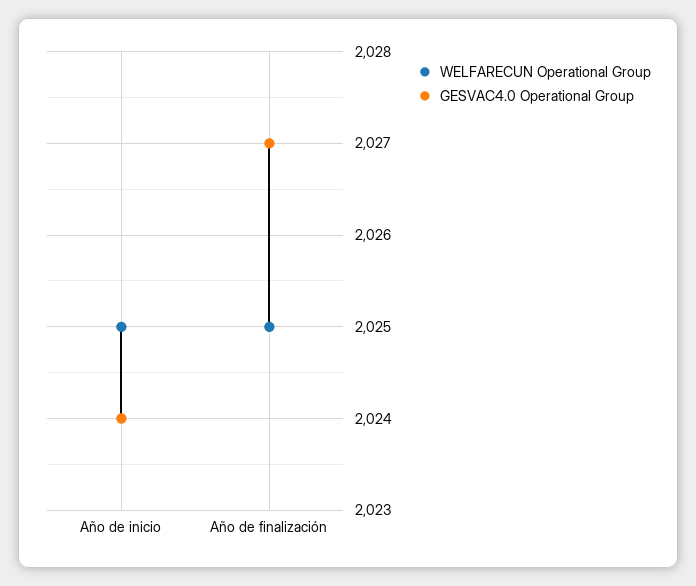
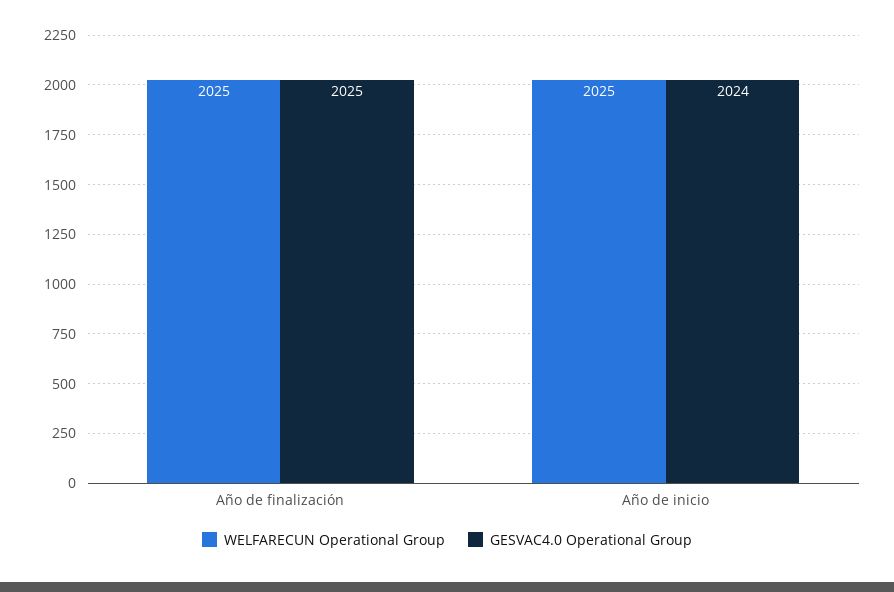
GESVAC4.0 Operational Group, Año de finalización: 2027 -> 2025

